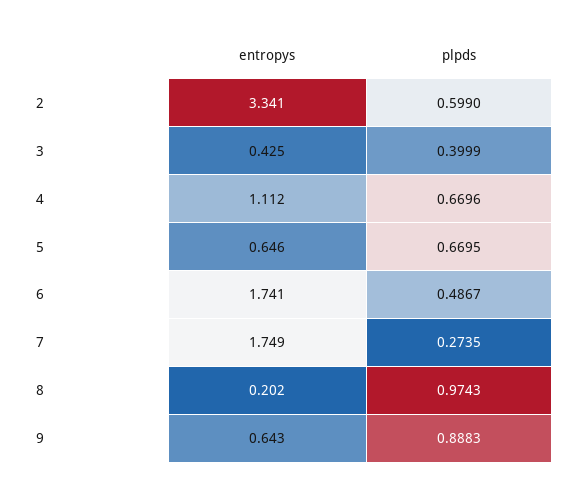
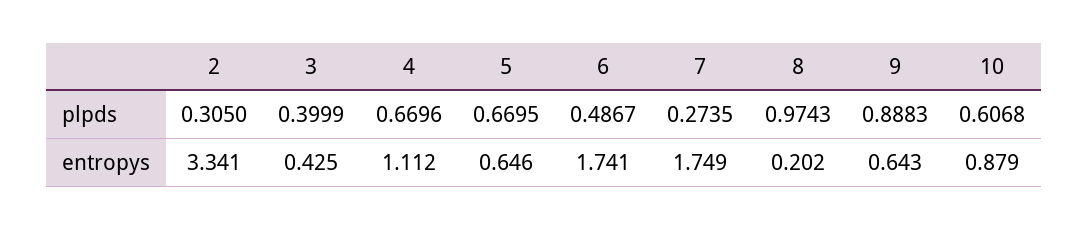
plpds, 2: 0.599 -> 0.305
plpds, 10: none -> 0.6068
entropys, 10: none -> 0.879

